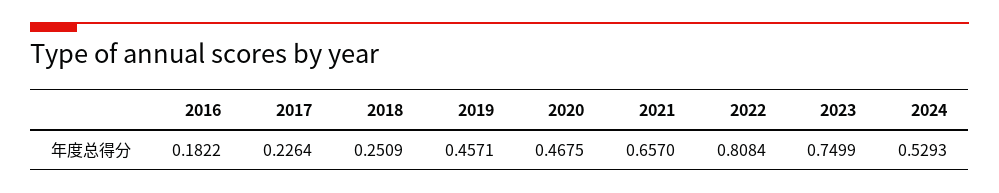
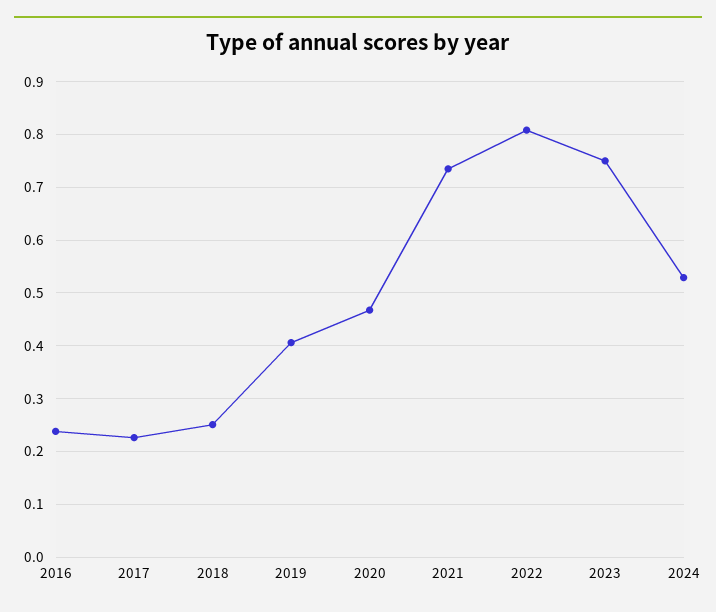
2016: 0.1822 -> 0.24
2019: 0.4571 -> 0.4
2021: 0.657 -> 0.74

